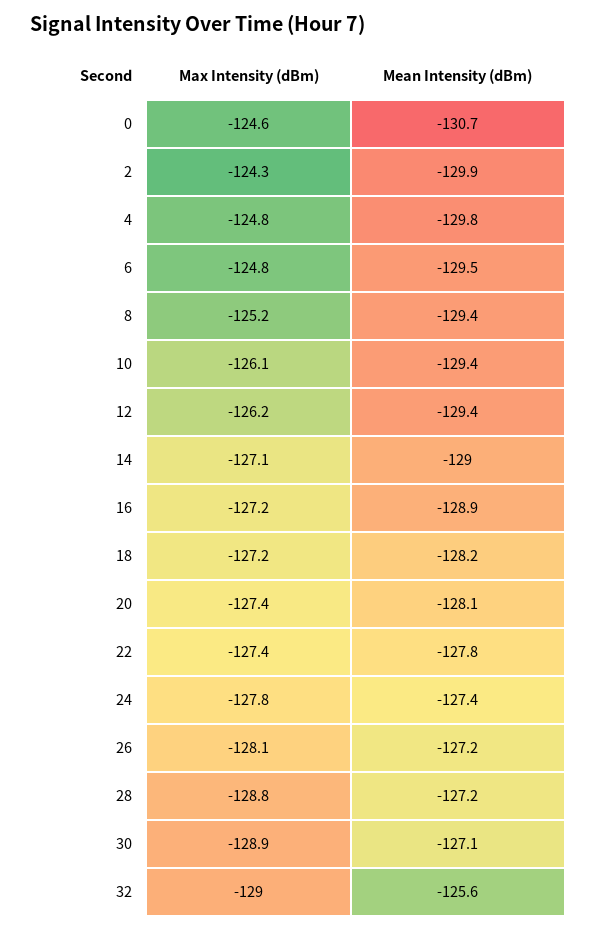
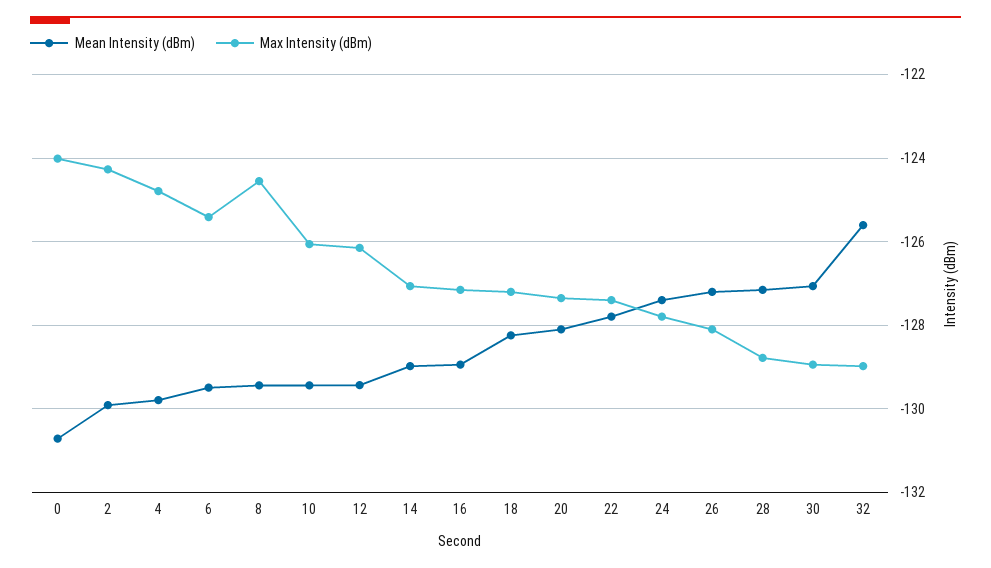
Max Intensity (dBm), 0: -124.6 -> -124
Max Intensity (dBm), 6: -124.8 -> -125.4
Max Intensity (dBm), 8: -125.2 -> -124.6

